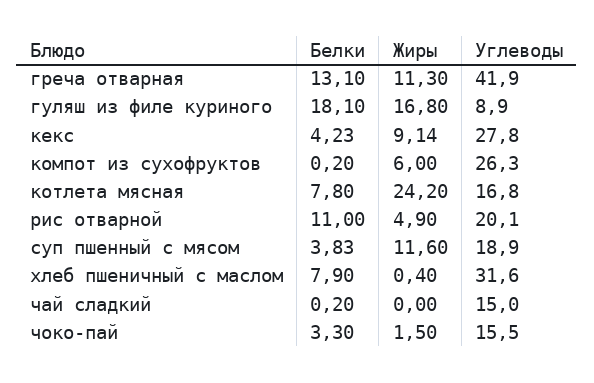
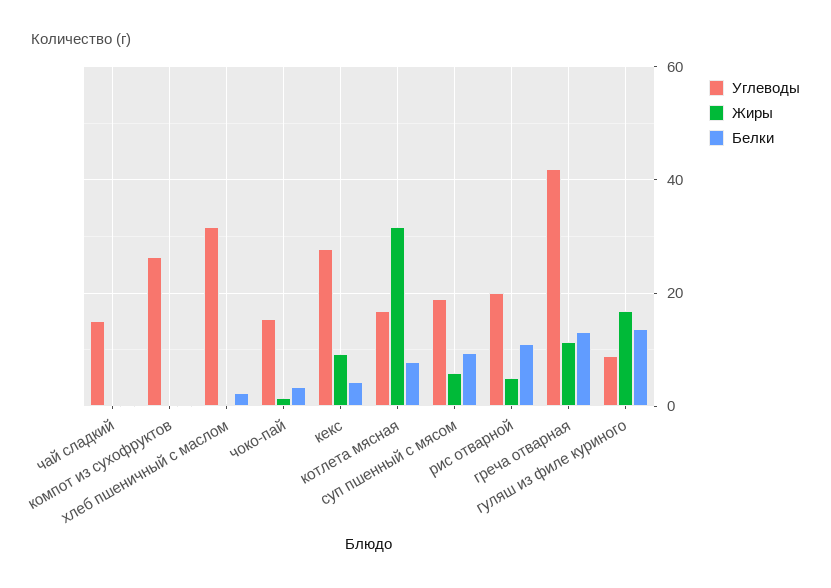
Белки, гуляш из филе куриного: 18.1 -> 14
Жиры, компот из сухофруктов: 6 -> 0
Жиры, котлета мясная: 24.2 -> 32
Белки, суп пшенный с мясом: 3.83 -> 10
Жиры, суп пшенный с мясом: 11.6 -> 6
Белки, хлеб пшеничный с маслом: 7.9 -> 2

